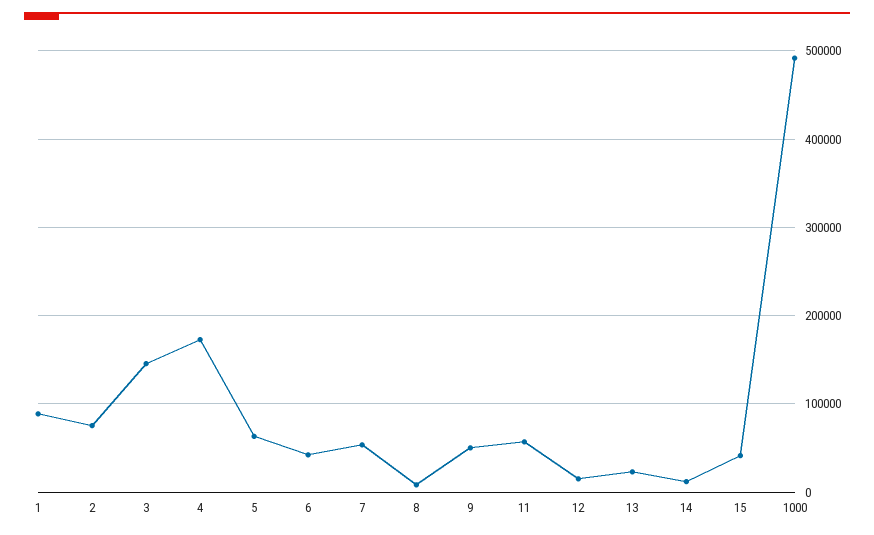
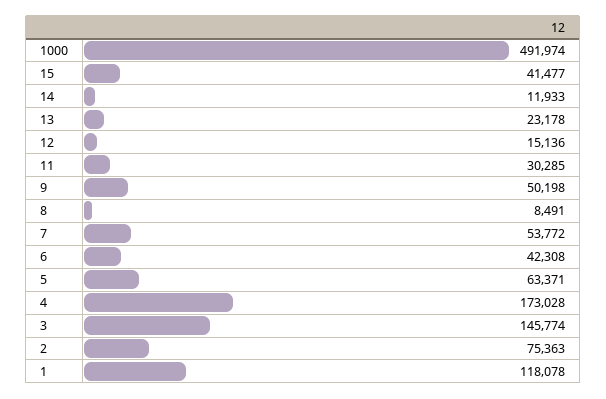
1: 90000 -> 118078
11: 60000 -> 30285

